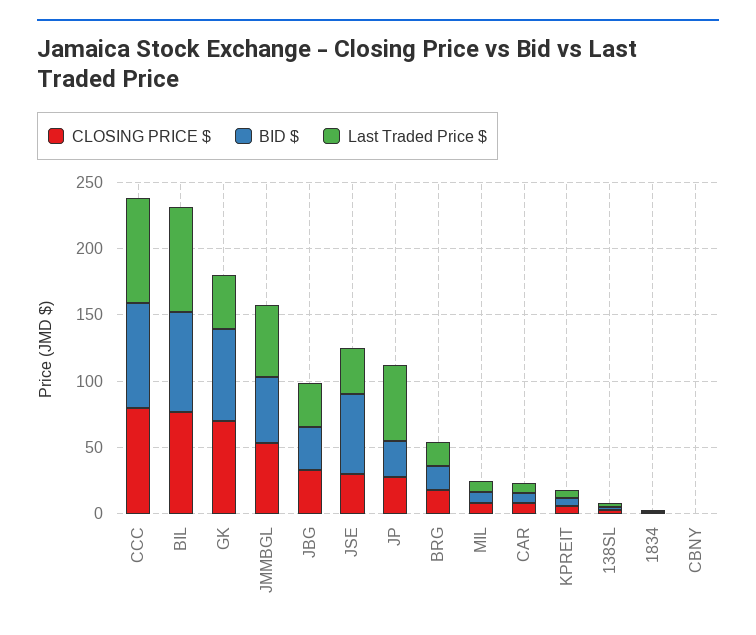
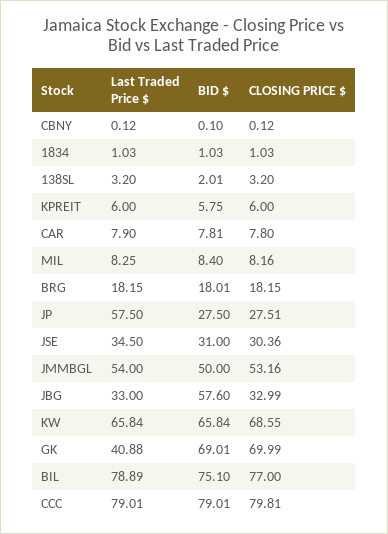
BID $, JBG: 30 -> 57.6
BID $, JSE: 60 -> 31
Last Traded Price $, KW: none -> 65.84
BID $, KW: none -> 65.84
CLOSING PRICE $, KW: none -> 68.55

